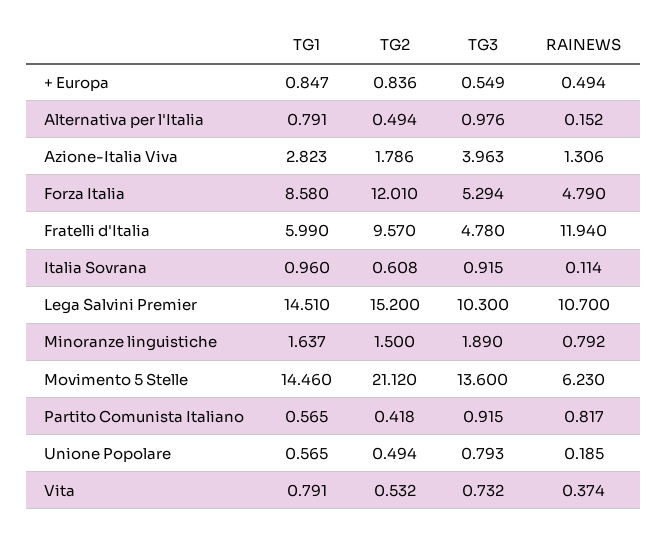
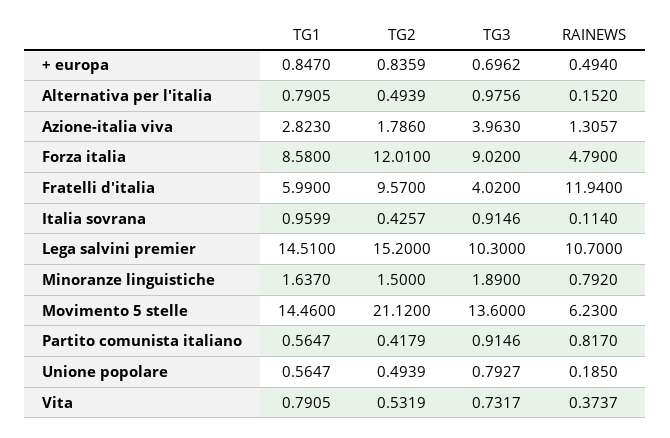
TG3, + Europa: 0.549 -> 0.6962
TG3, Forza Italia: 5.294 -> 9.02
TG3, Fratelli d'Italia: 4.78 -> 4.02
TG2, Italia Sovrana: 0.608 -> 0.4257

